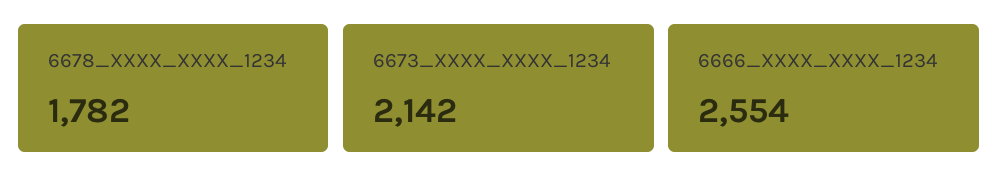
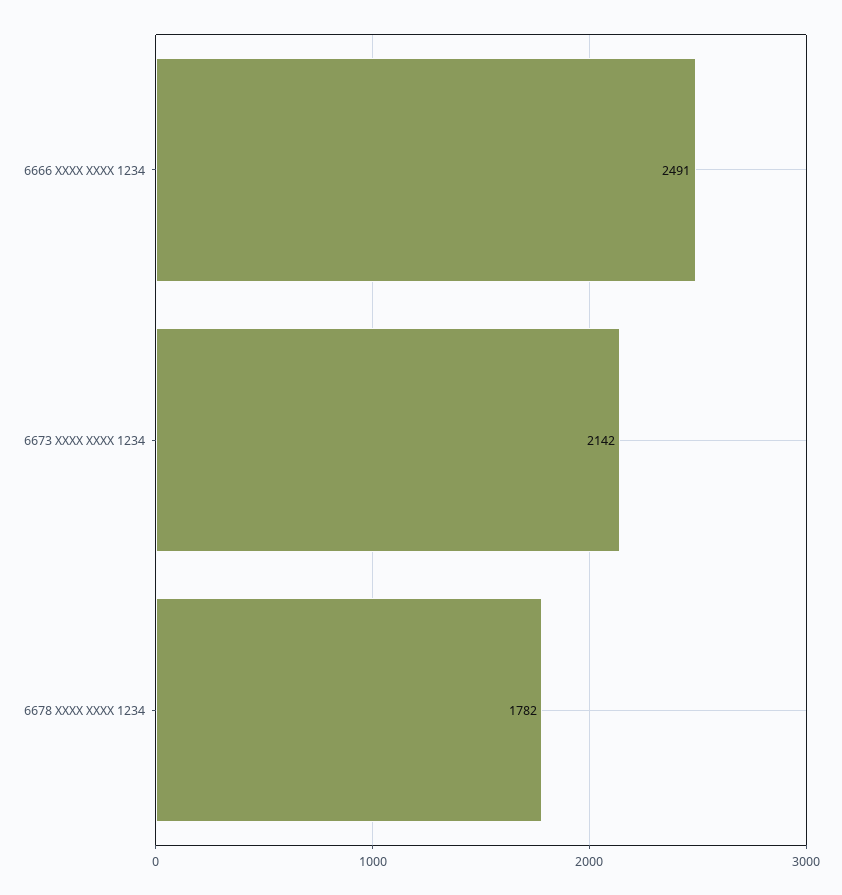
6666_XXXX_XXXX_1234: 2554 -> 2491

